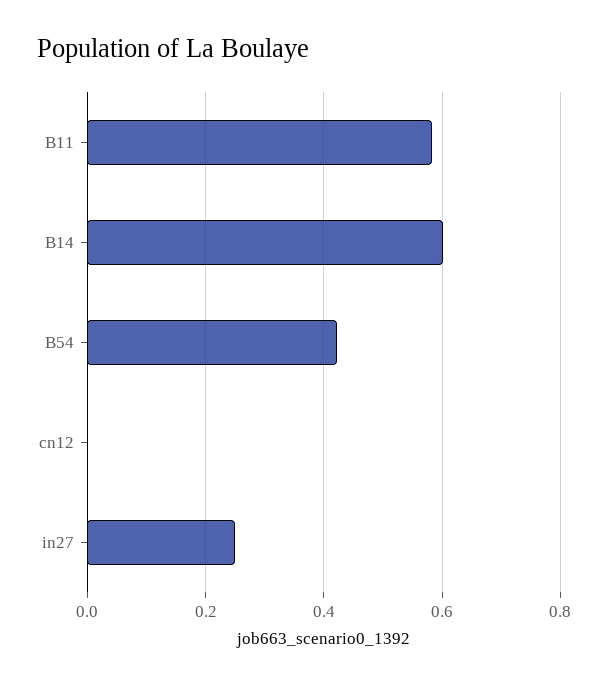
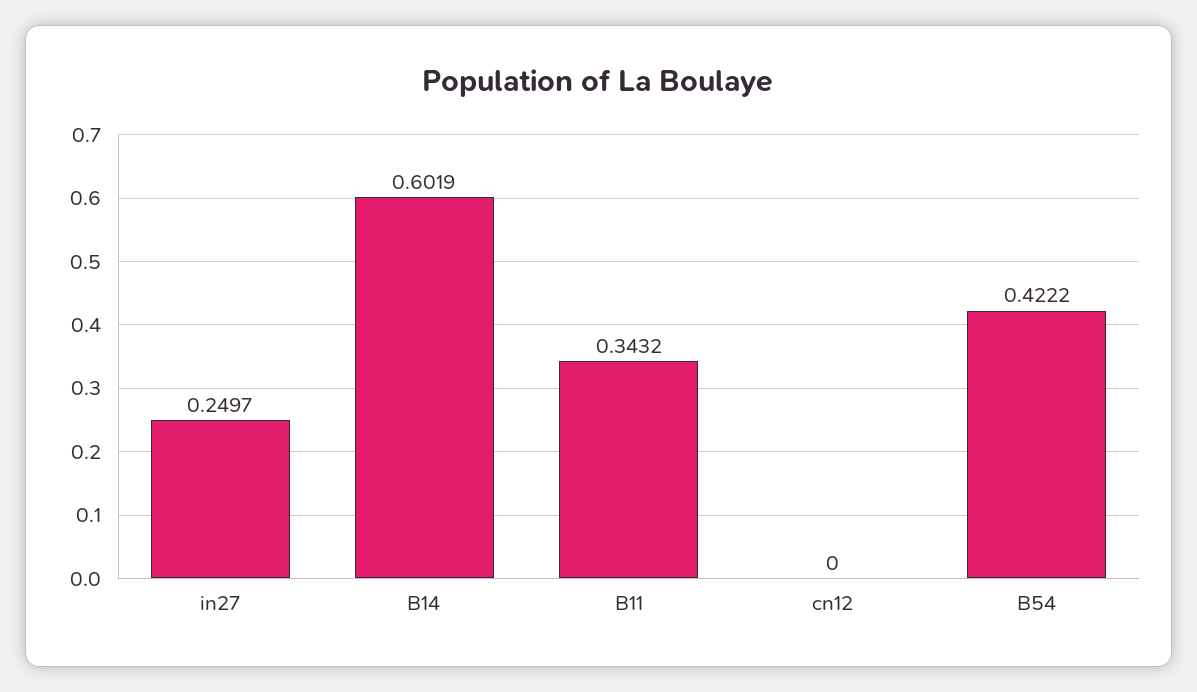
B11: 0.58 -> 0.3432

